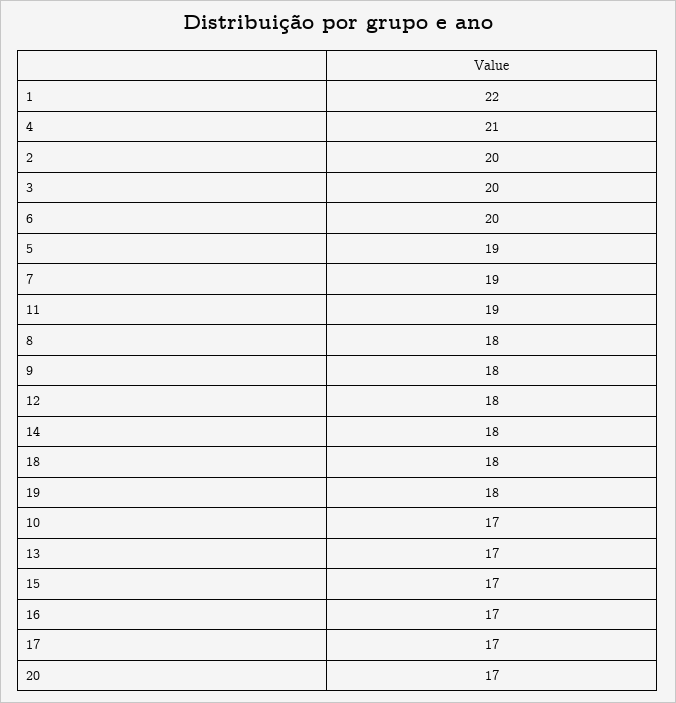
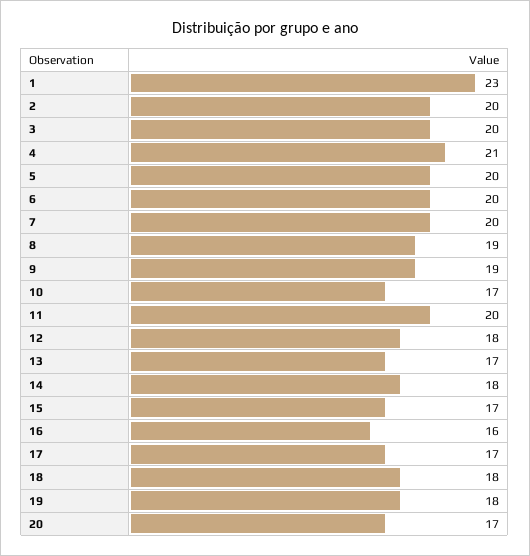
1: 22 -> 23
5: 19 -> 20
7: 19 -> 20
11: 19 -> 20
8: 18 -> 19
9: 18 -> 19
16: 17 -> 16

